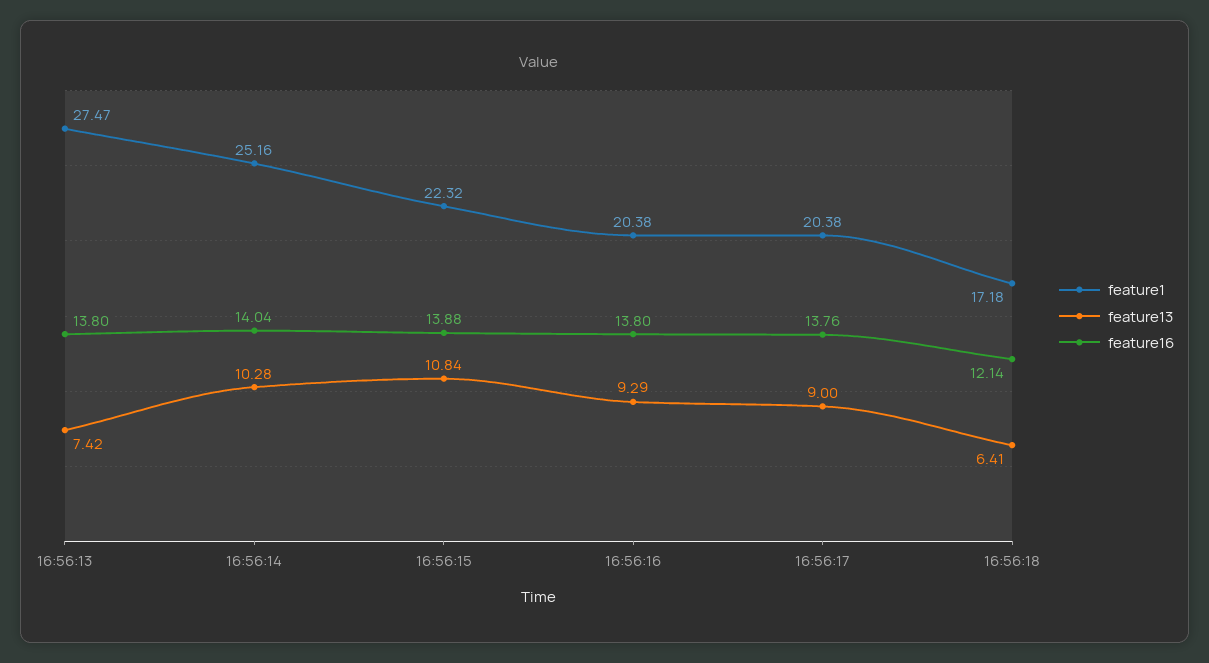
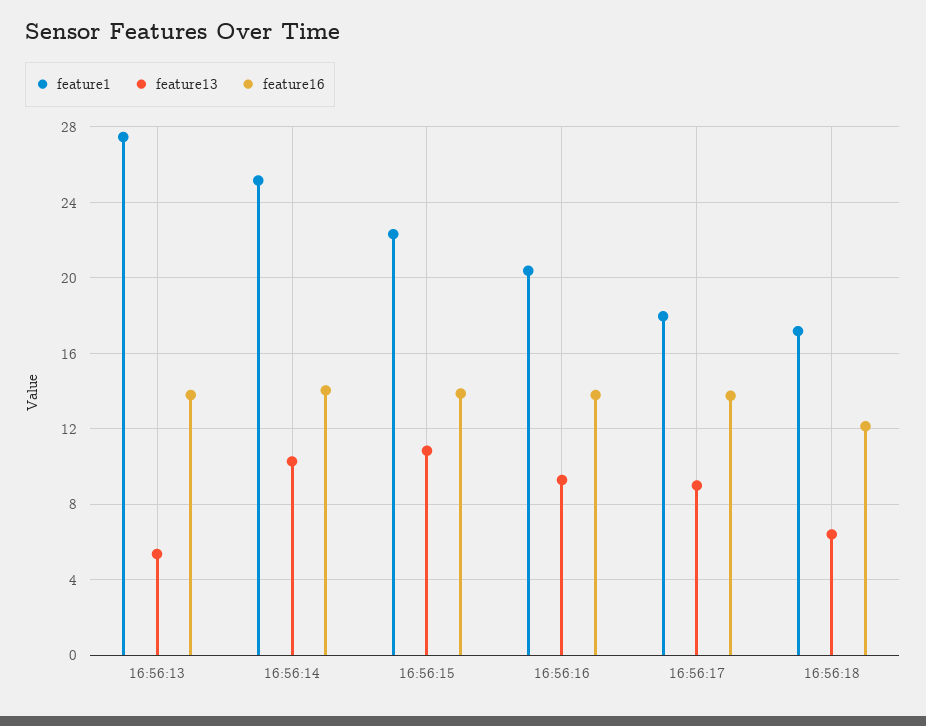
feature13, 16:56:13: 7.42 -> 5.5
feature1, 16:56:17: 20.38 -> 18

